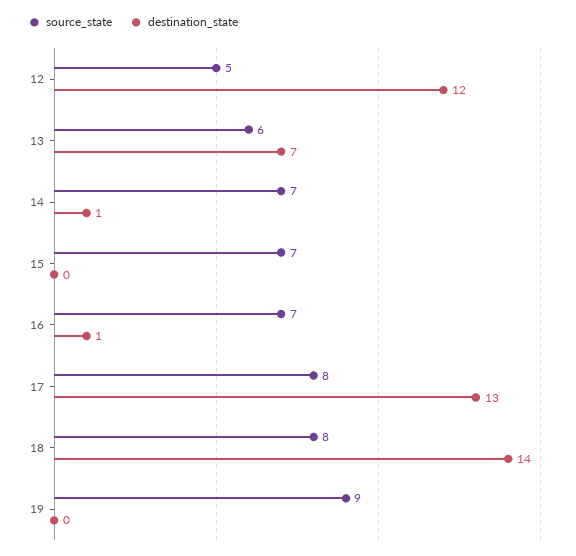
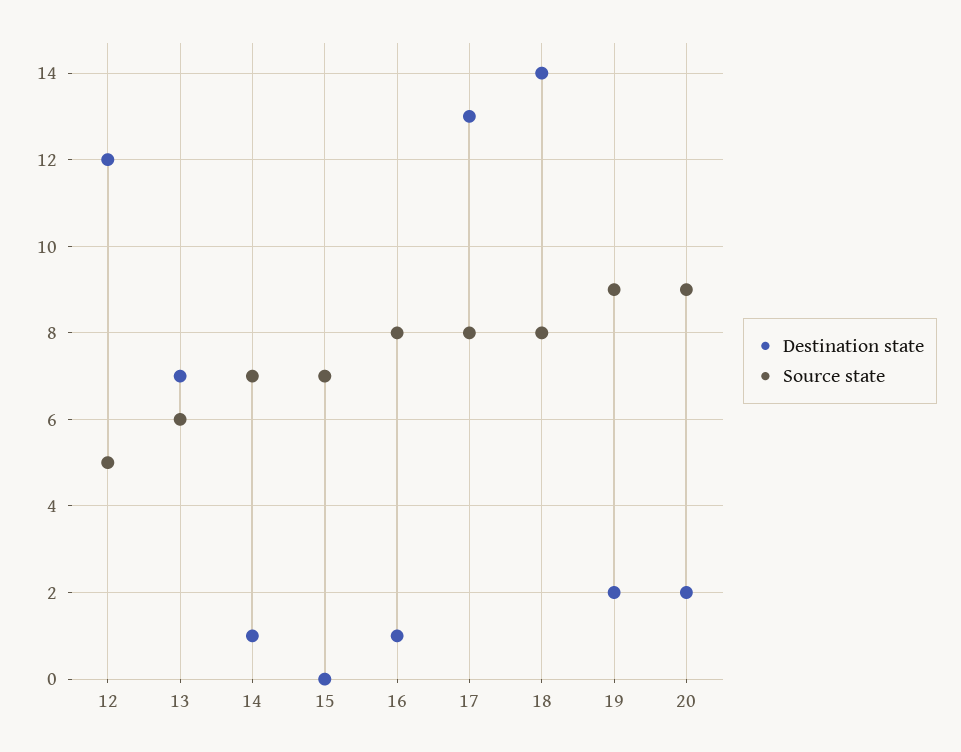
source_state, 16: 7 -> 8
destination_state, 19: 0 -> 2
destination_state, 20: none -> 2
source_state, 20: none -> 9

